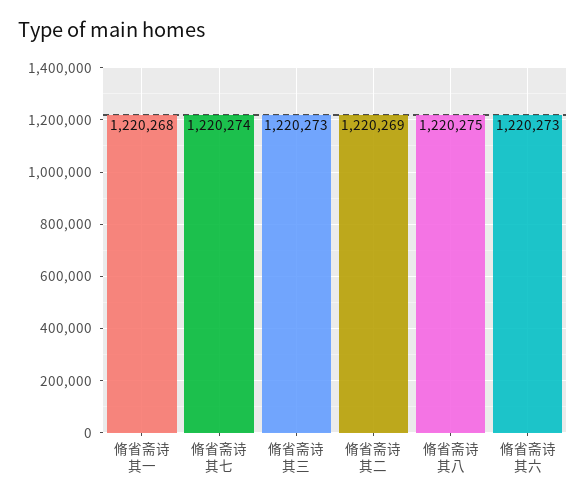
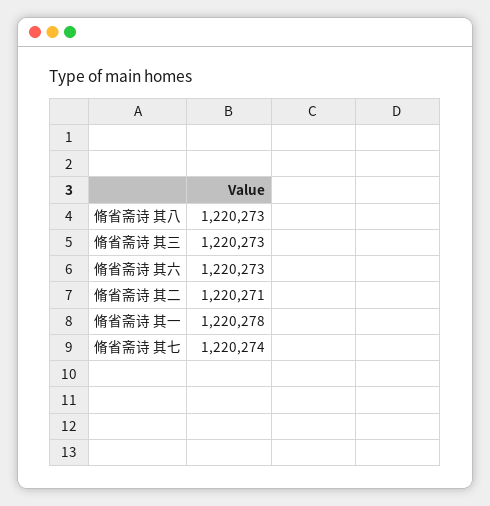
脩省斋诗 其一: 1220268 -> 1220278
脩省斋诗 其二: 1220269 -> 1220271
脩省斋诗 其八: 1220275 -> 1220273

